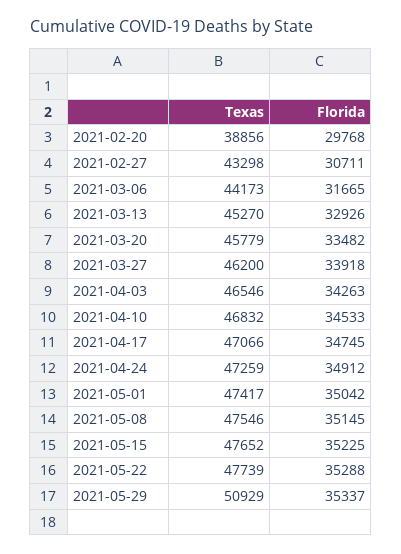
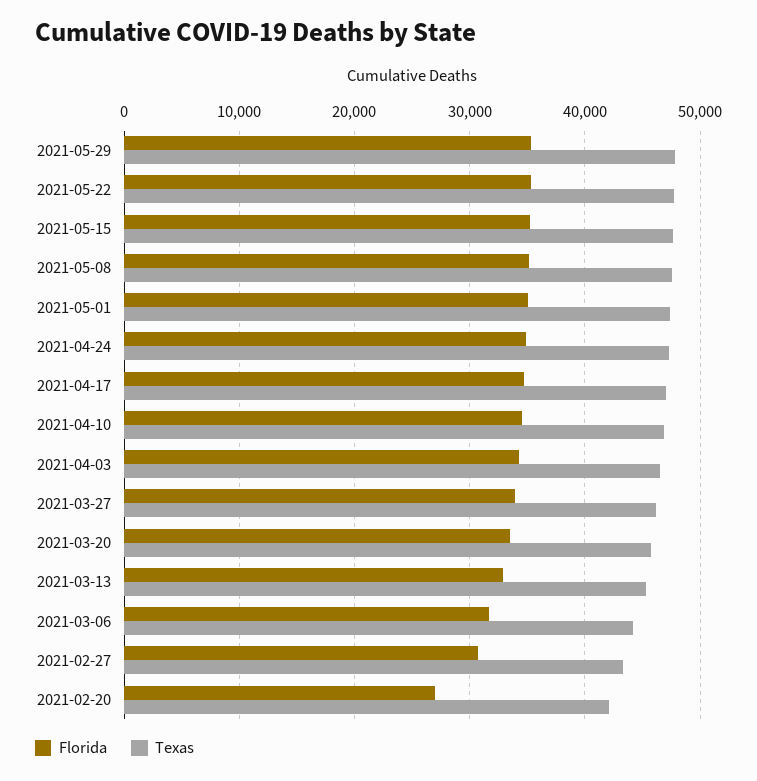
Texas, 2021-02-20: 38856 -> 42000
Florida, 2021-02-20: 29768 -> 27000
Texas, 2021-05-29: 50929 -> 48000

